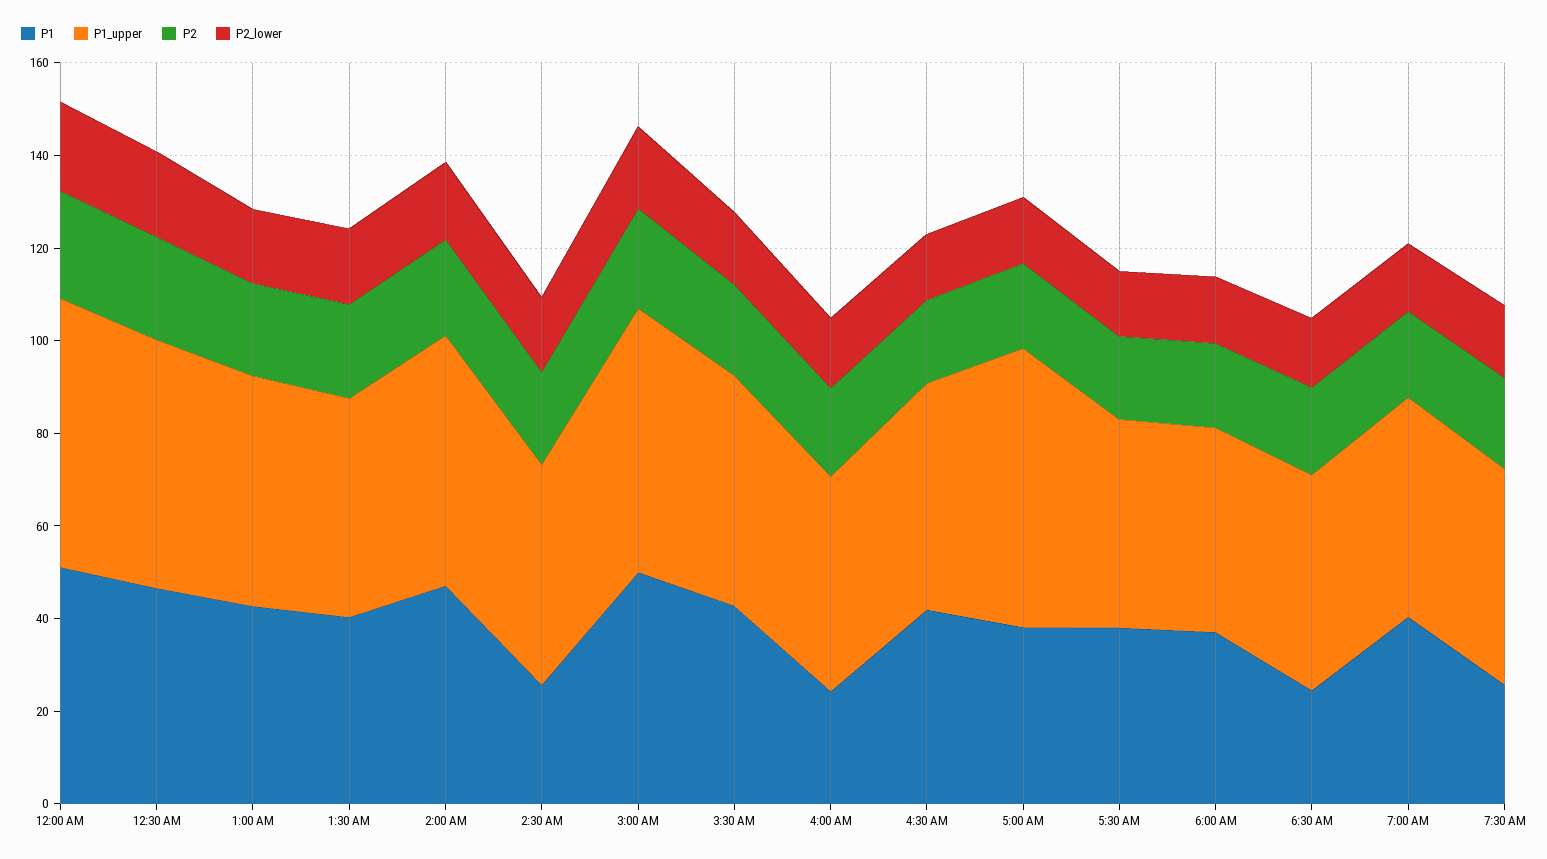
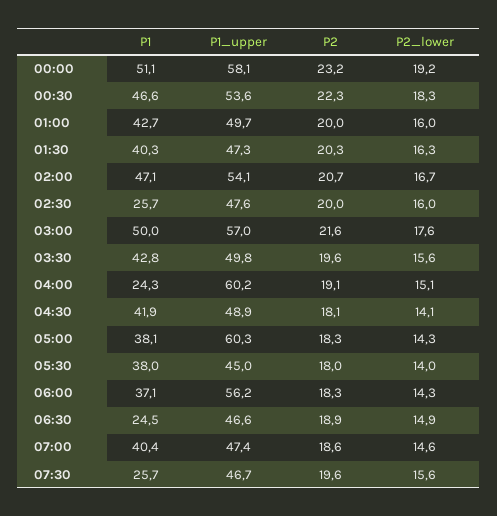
P1_upper, 4:00 AM: 45 -> 60.2
P1_upper, 6:00 AM: 45 -> 56.2

